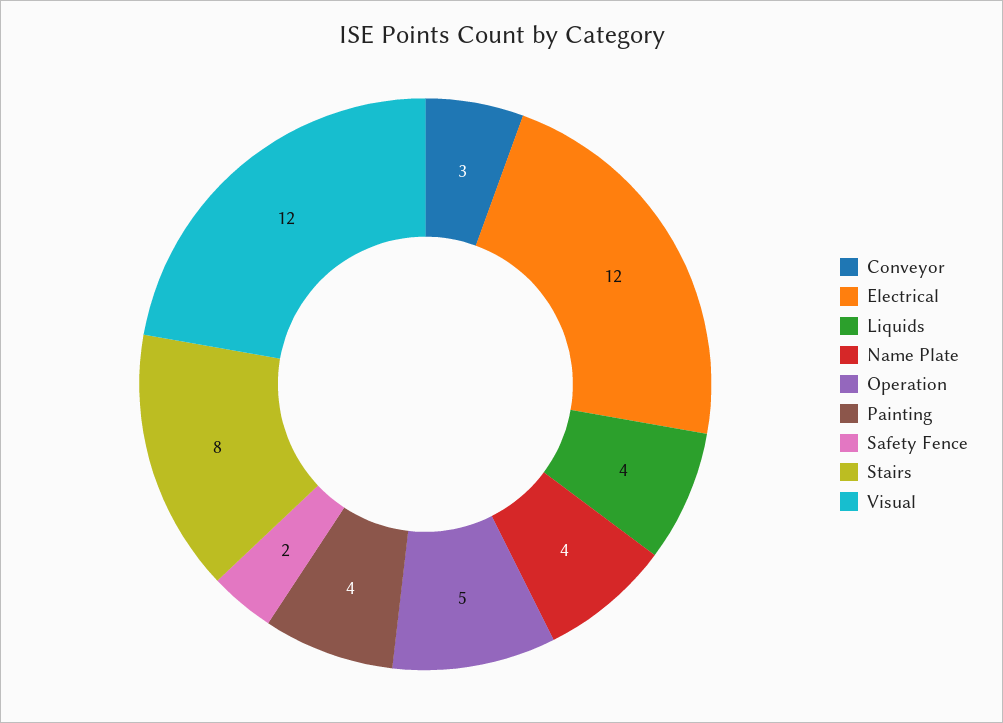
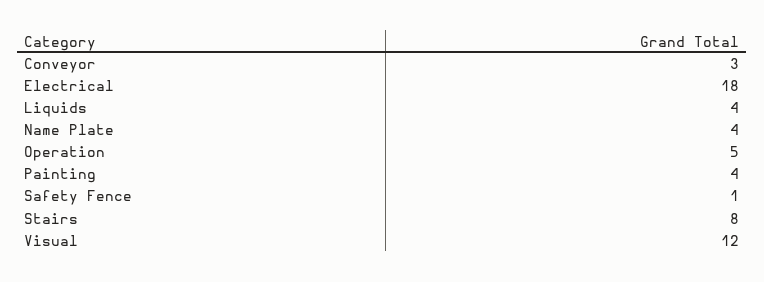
Electrical: 12 -> 18
Safety Fence: 2 -> 1

